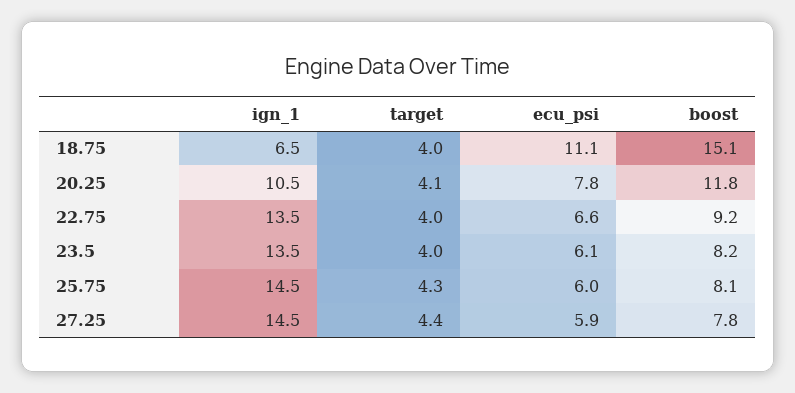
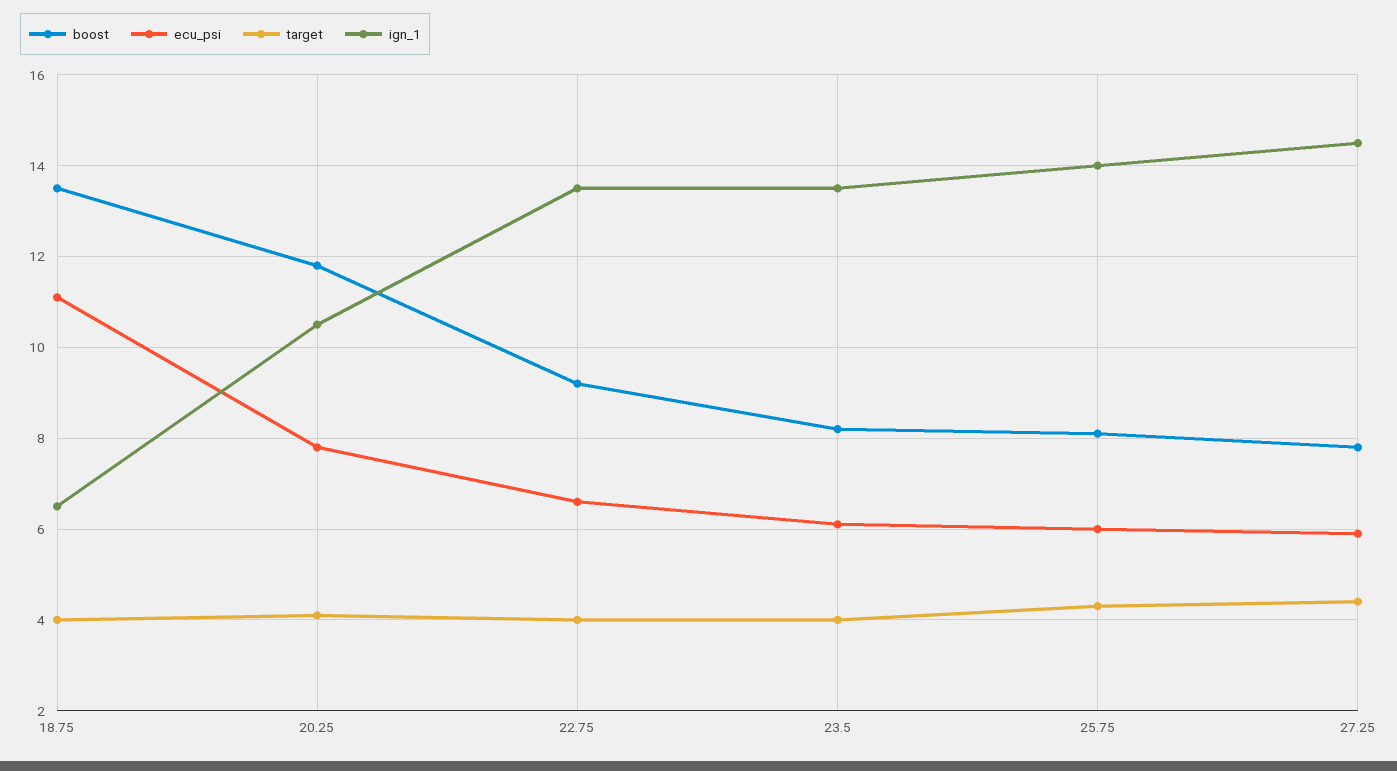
boost, 18.75: 15.1 -> 13.5
ign_1, 25.75: 14.5 -> 14

